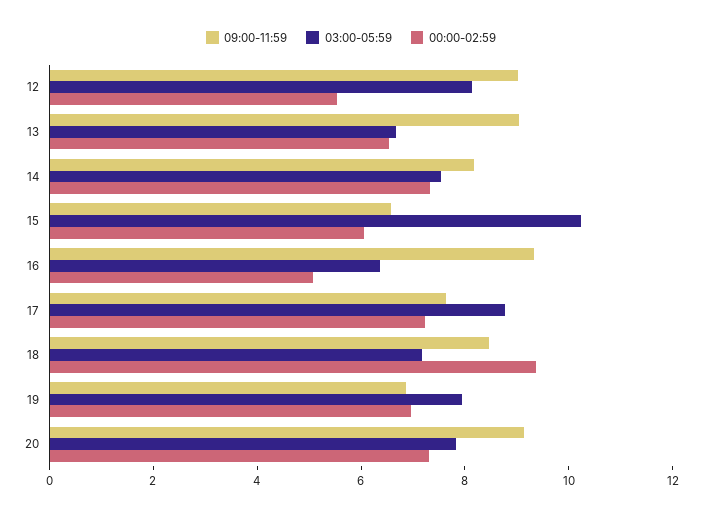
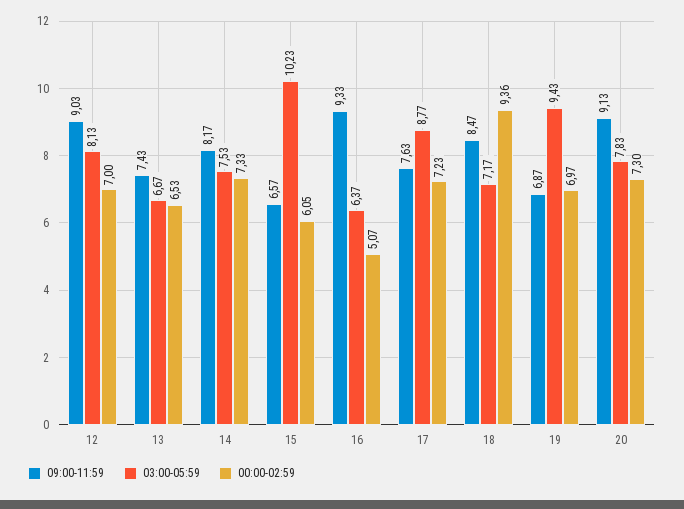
00:00-02:59, 12: 5.5 -> 7
09:00-11:59, 13: 9 -> 7.43
03:00-05:59, 19: 8 -> 9.43

